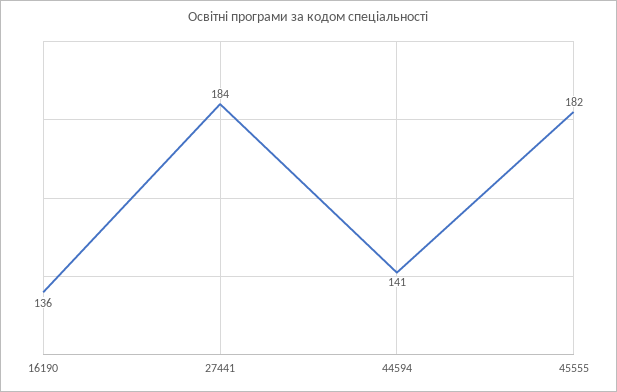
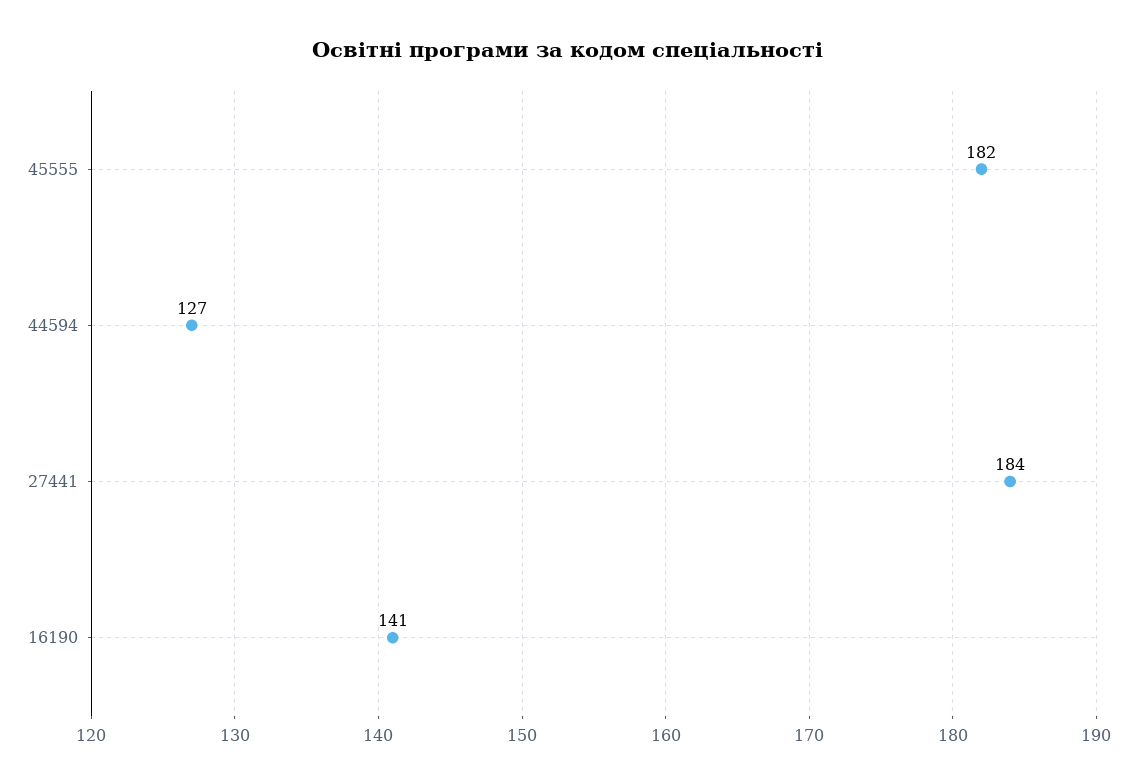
16190: 136 -> 141
44594: 141 -> 127

